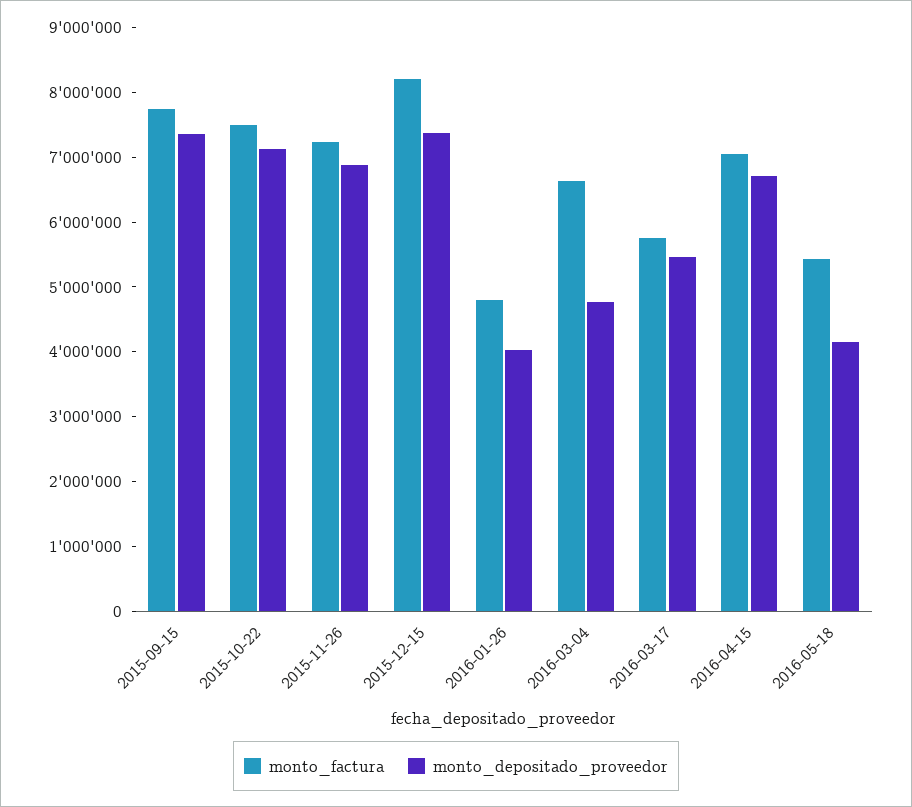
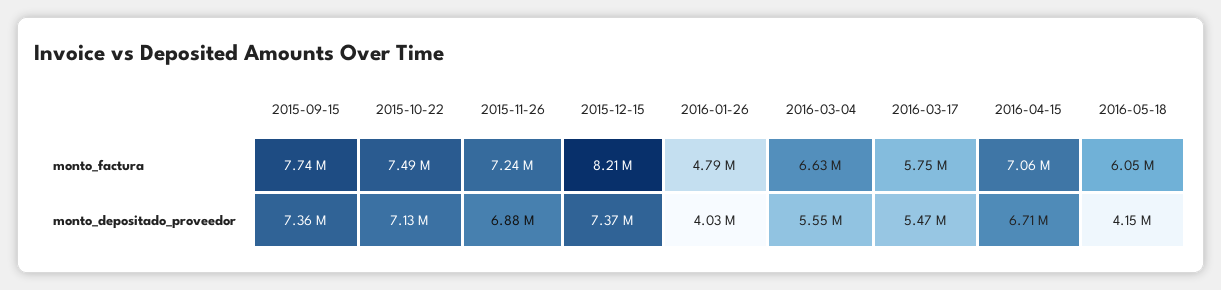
monto_depositado_proveedor, 2016-03-04: 4800000 -> 5550000
monto_factura, 2016-05-18: 5400000 -> 6050000

